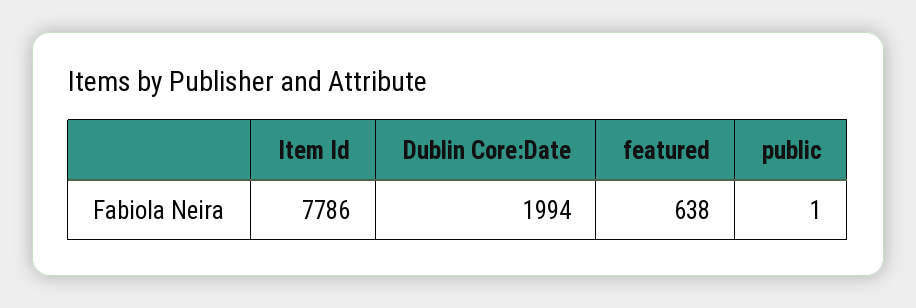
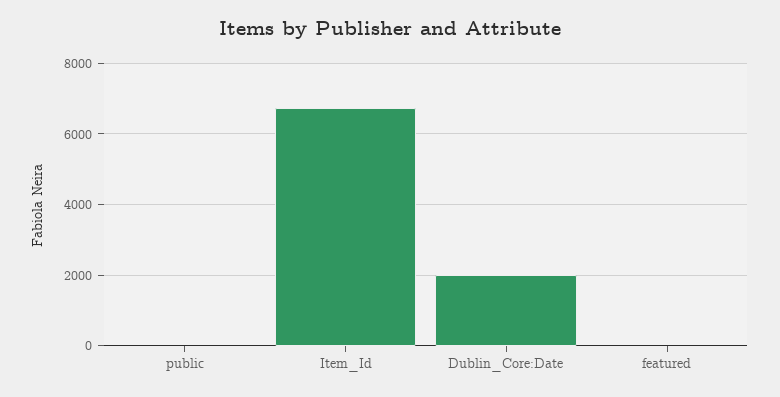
Item Id: 7786 -> 6800
featured: 638 -> 0

